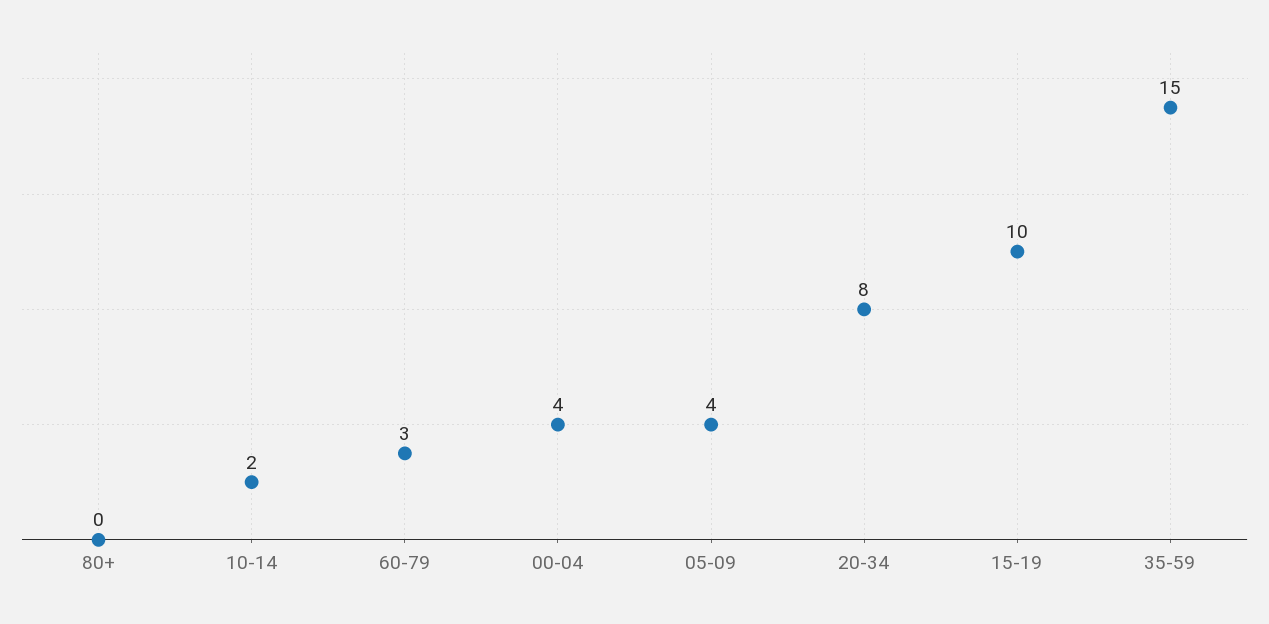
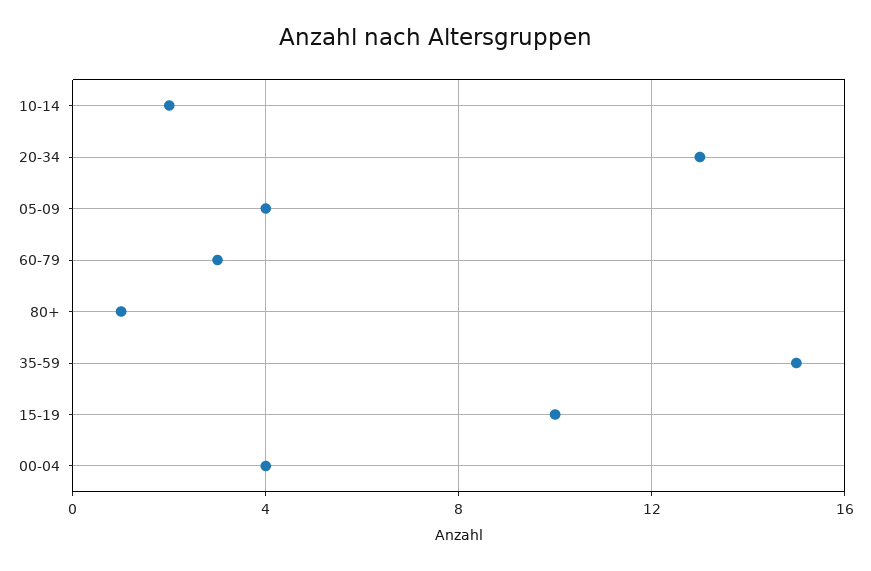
80+: 0 -> 1
20-34: 8 -> 13

